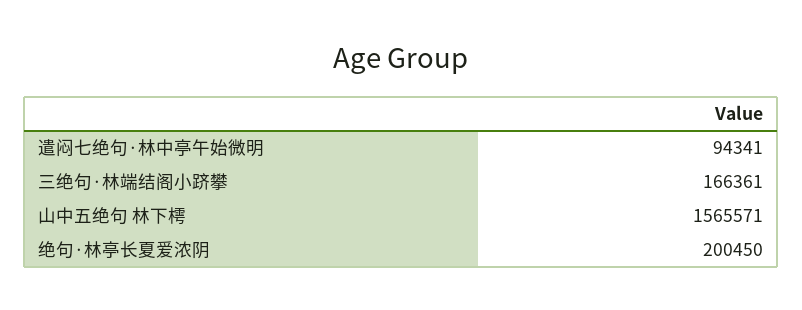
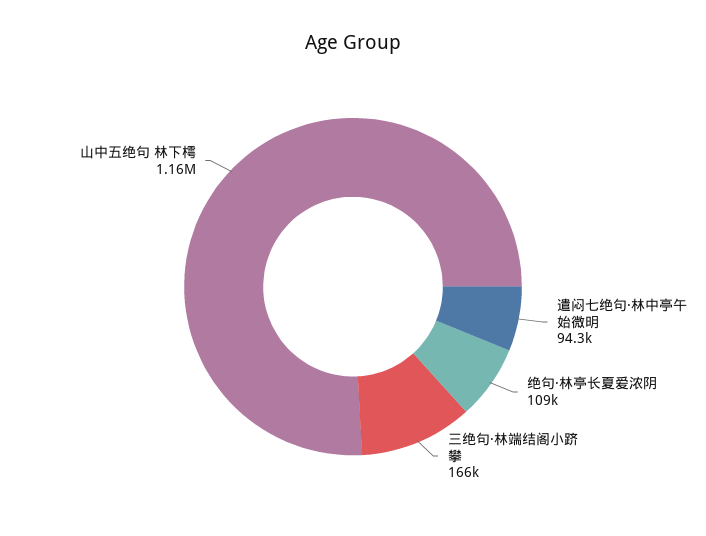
山中五绝句 林下樗: 1565571 -> 1160000
绝句·林亭长夏爱浓阴: 200450 -> 109000

